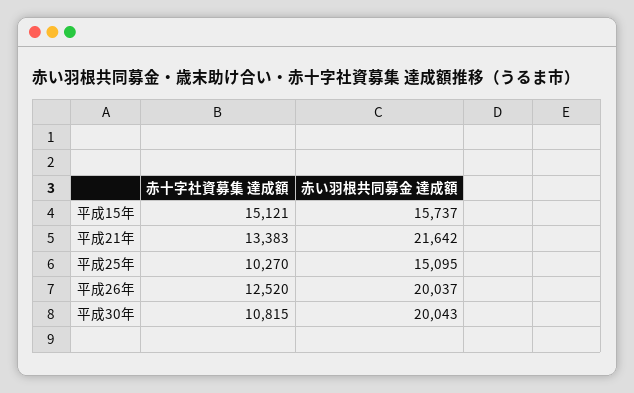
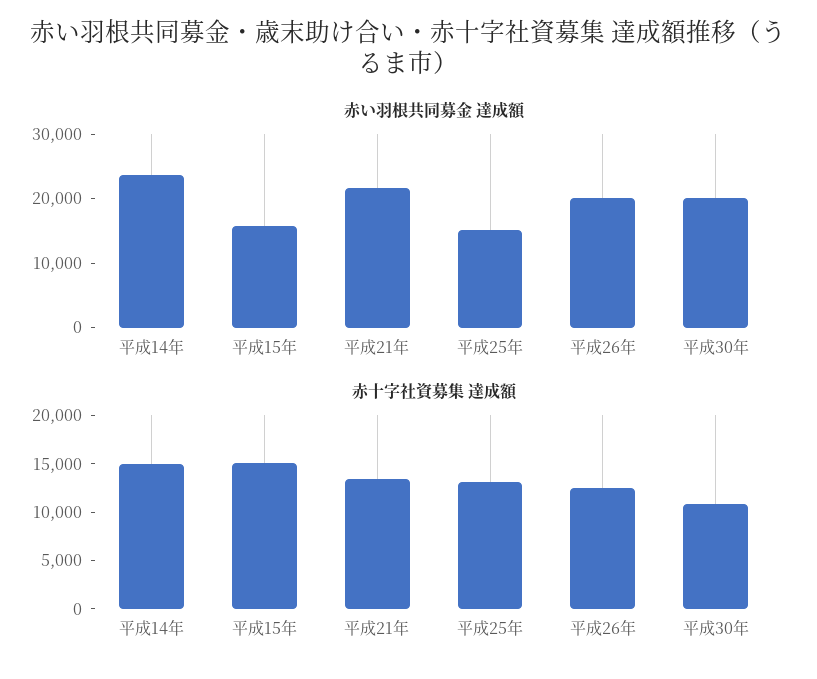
赤十字社資募集 達成額, 平成25年: 10270 -> 13000
赤い羽根共同募金 達成額, 平成14年: none -> 24000
赤十字社資募集 達成額, 平成14年: none -> 15000

